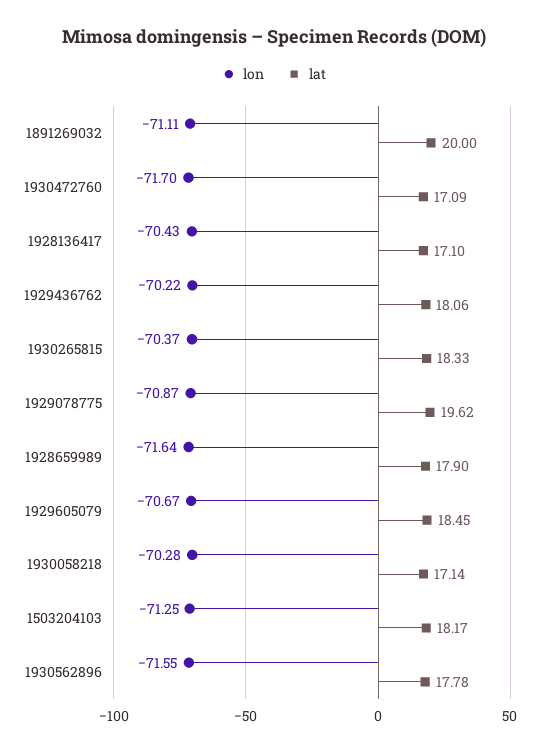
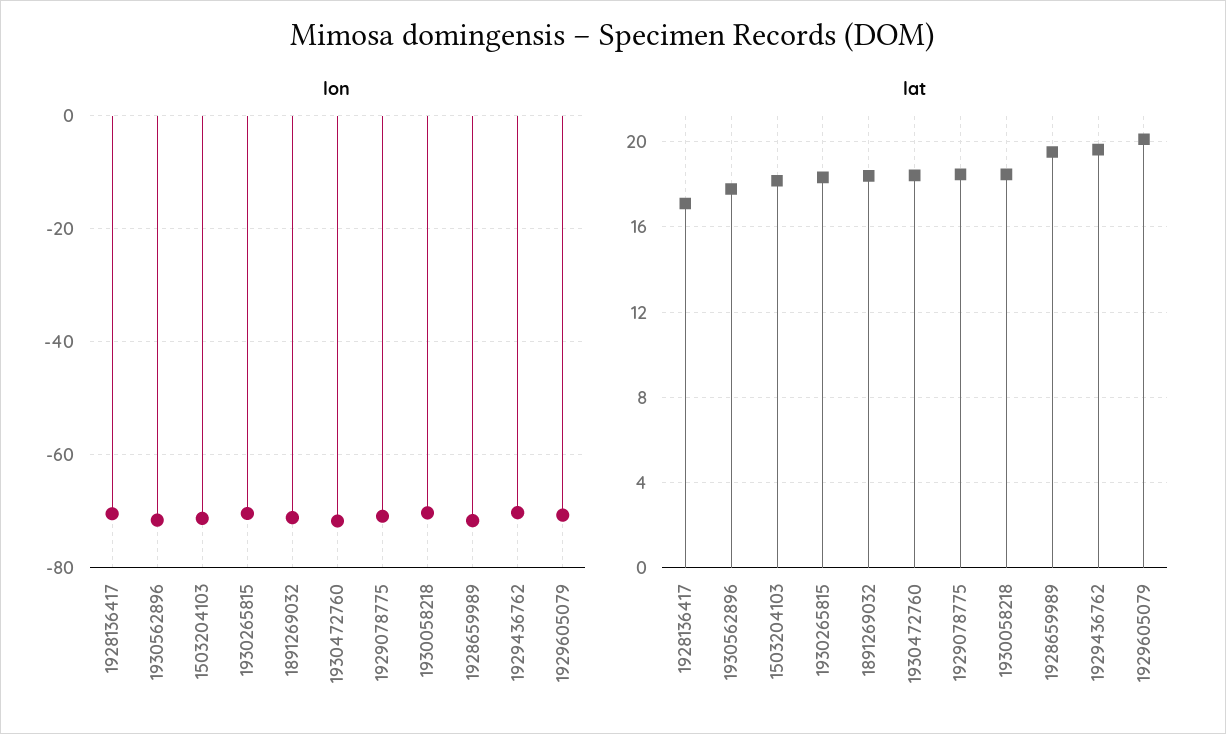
lat, 1891269032: 20 -> 18.5
lat, 1930472760: 17.09 -> 18.5
lat, 1929436762: 18.06 -> 19.5
lat, 1929078775: 19.62 -> 18.5
lat, 1928659989: 17.9 -> 19.5
lat, 1929605079: 18.45 -> 20
lat, 1930058218: 17.14 -> 18.5

